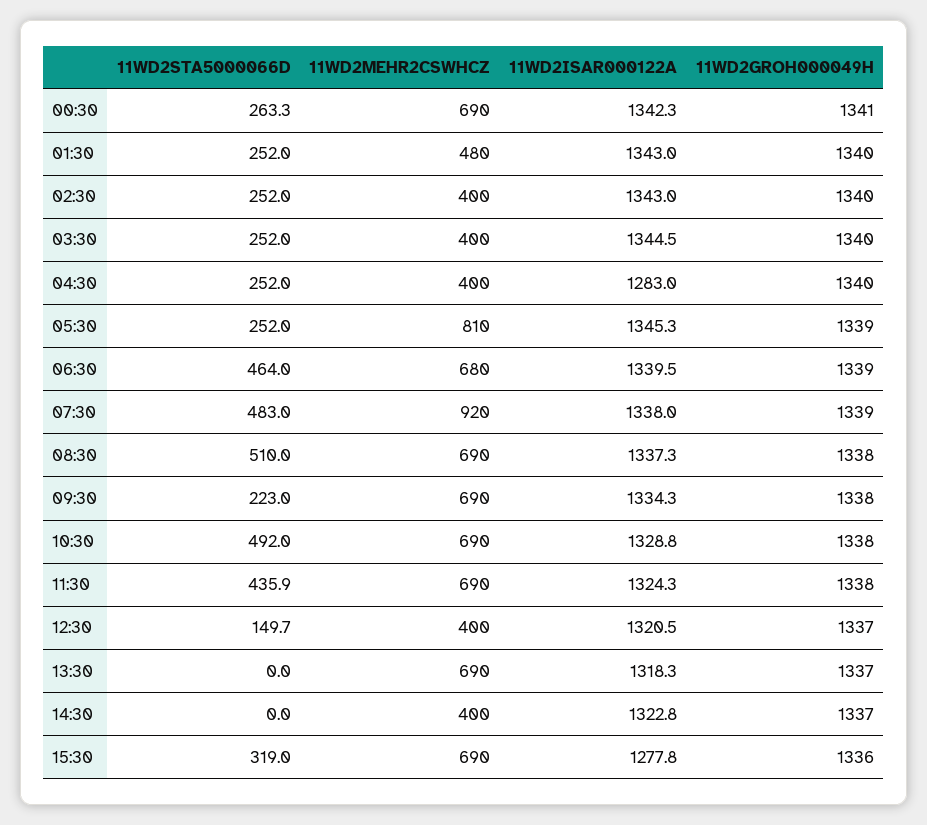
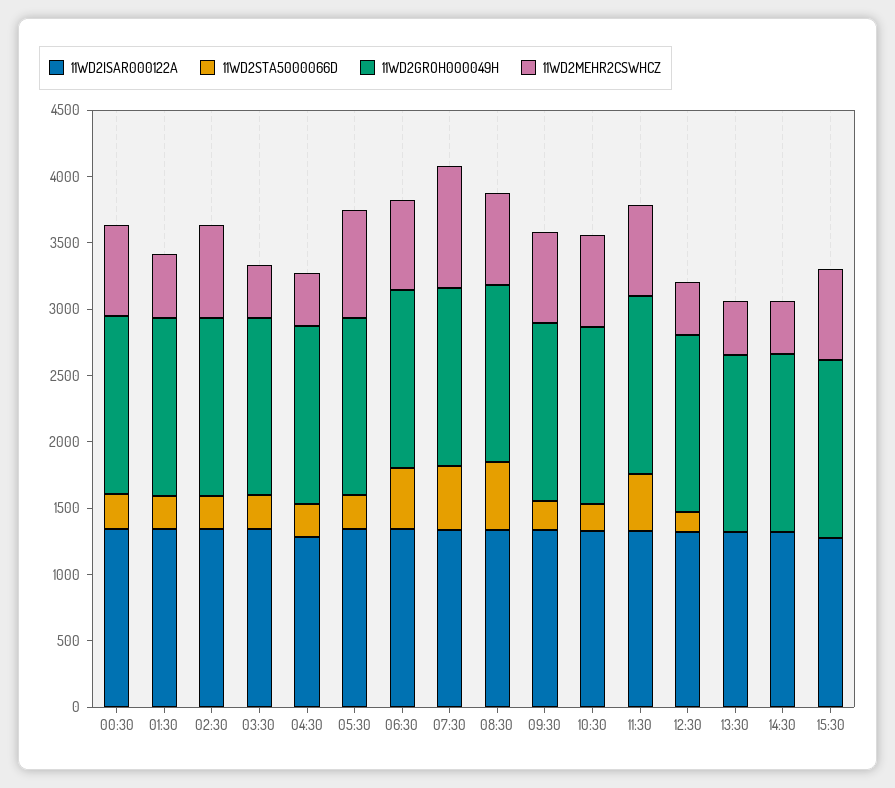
11WD2MEHR2CSWHCZ, 02:30: 400 -> 700
11WD2STA5000066D, 10:30: 492 -> 200
11WD2MEHR2CSWHCZ, 13:30: 690 -> 400
11WD2STA5000066D, 15:30: 319 -> 0

